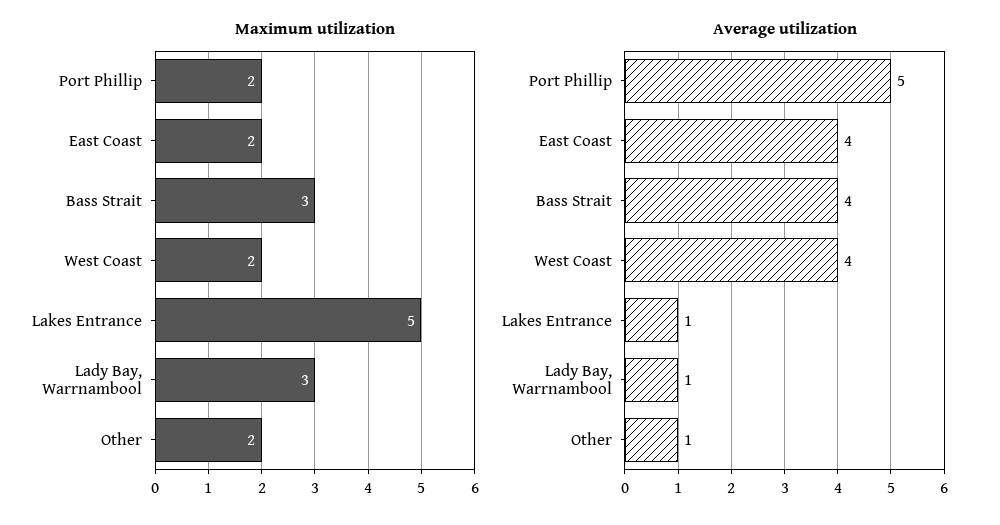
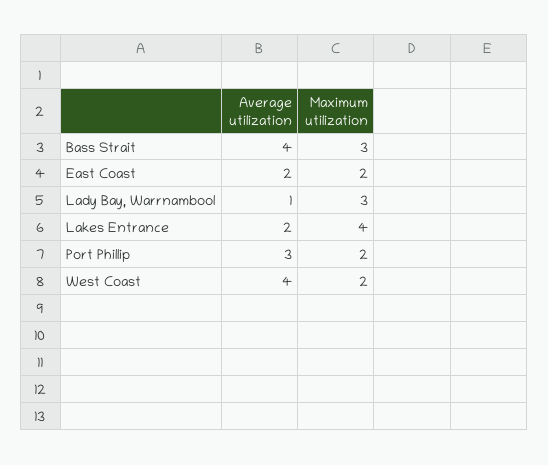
Maximum utilization, Lakes Entrance: 5 -> 4
Maximum utilization, Other: 2 -> none
Average utilization, Port Phillip: 5 -> 3
Average utilization, East Coast: 4 -> 2
Average utilization, Lakes Entrance: 1 -> 2
Average utilization, Other: 1 -> none

